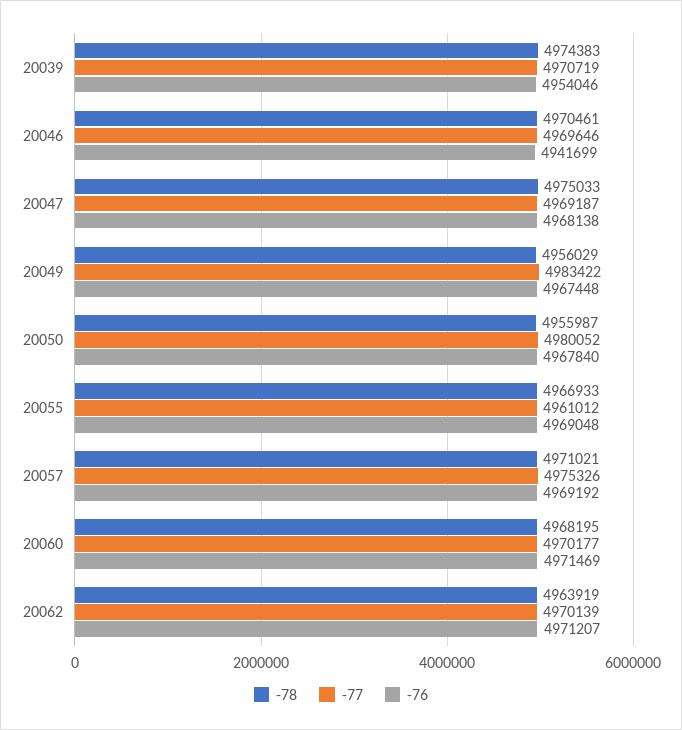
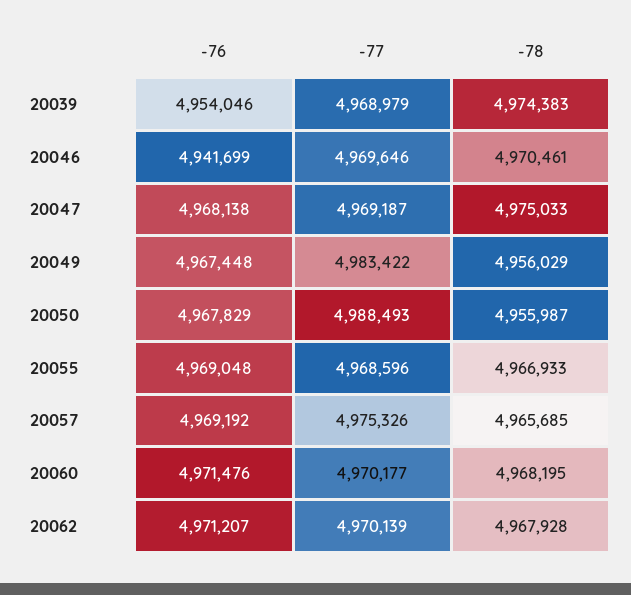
-77, 20039: 4970719 -> 4968979
-77, 20050: 4980052 -> 4988493
-76, 20050: 4967840 -> 4967829
-77, 20055: 4961012 -> 4968596
-78, 20057: 4971021 -> 4965685
-76, 20060: 4971469 -> 4971476
-78, 20062: 4963919 -> 4967928

